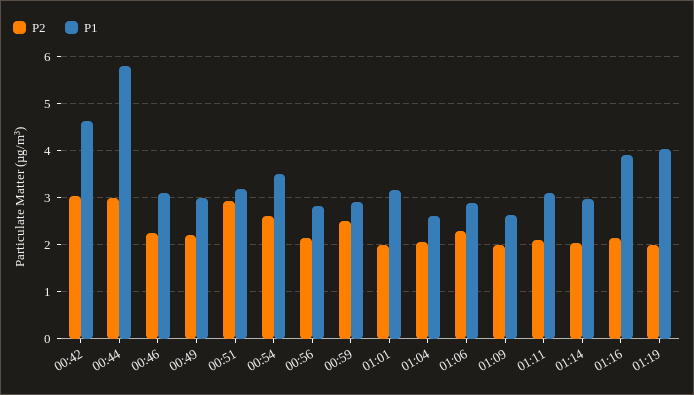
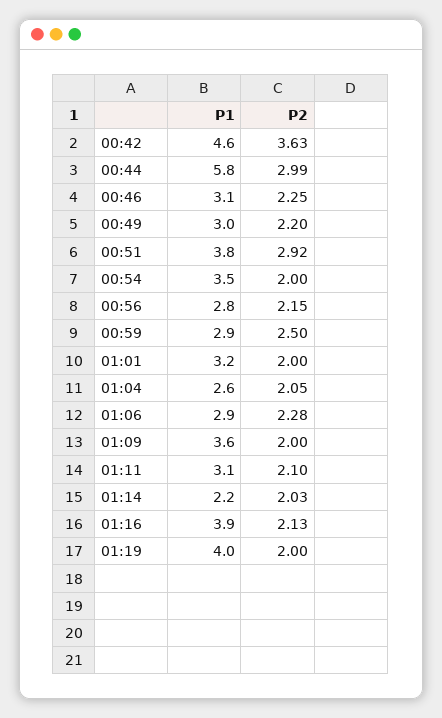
P2, 00:42: 3 -> 3.63
P1, 00:51: 3.2 -> 3.8
P2, 00:54: 2.6 -> 2
P1, 01:09: 2.6 -> 3.6
P1, 01:14: 3 -> 2.2

